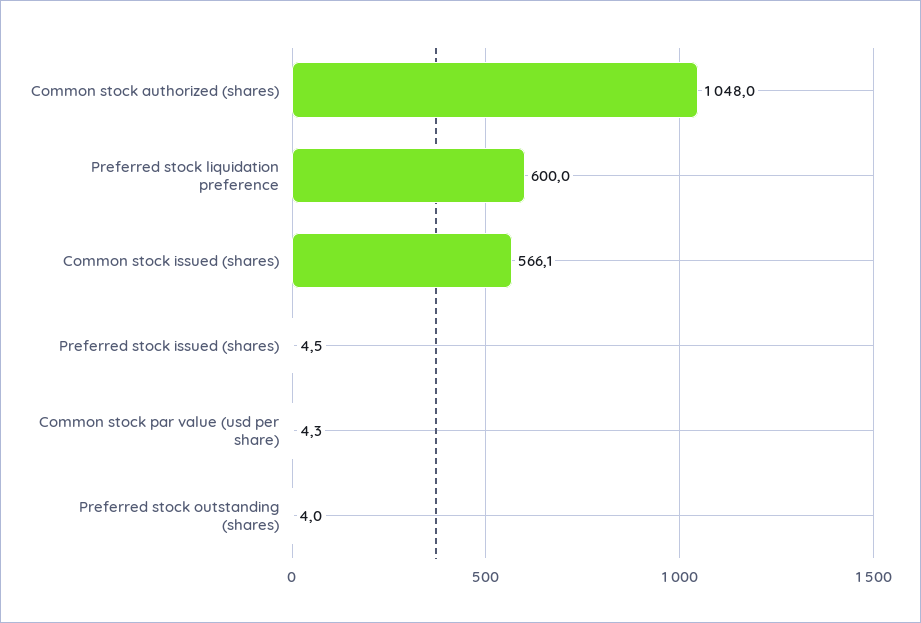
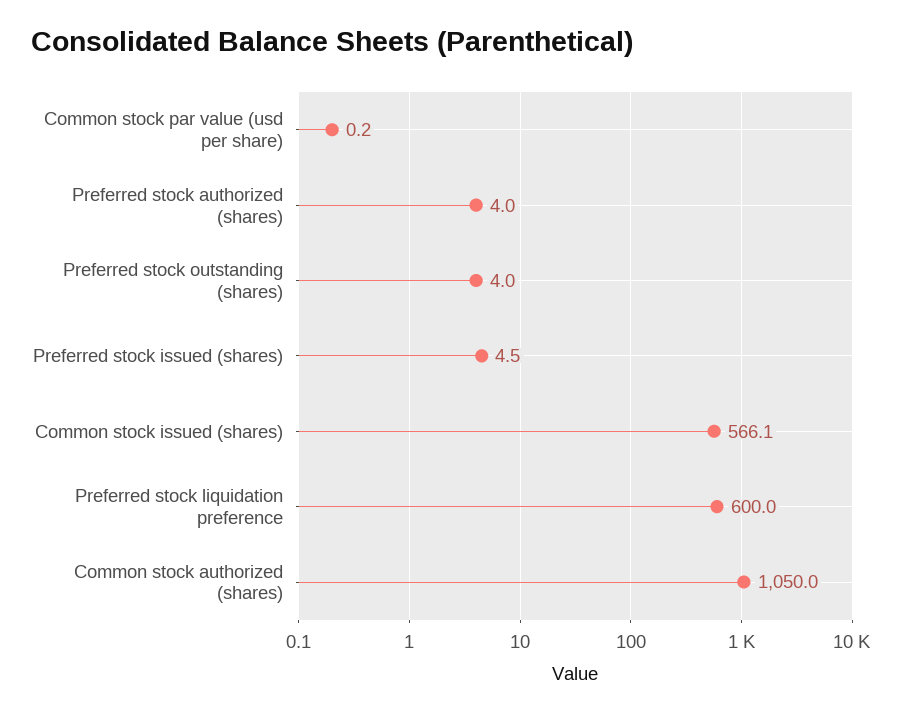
Common stock authorized (shares): 1048 -> 1050
Common stock par value (usd per share): 4.3 -> 0.2
Preferred stock authorized (shares): none -> 4

